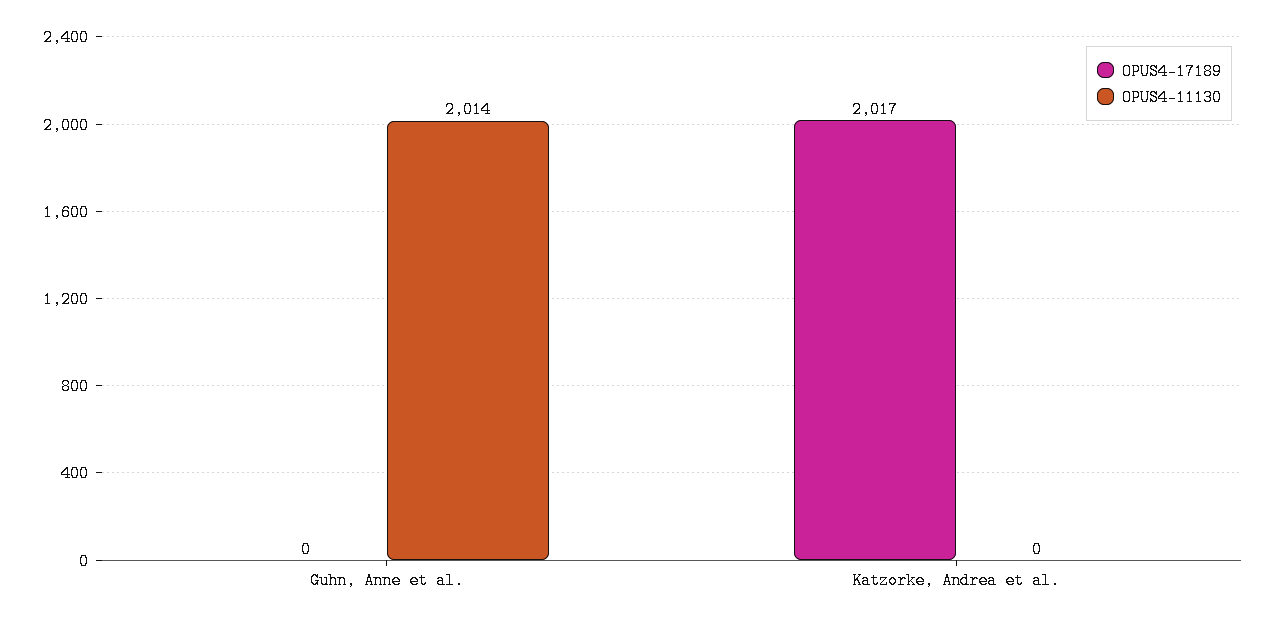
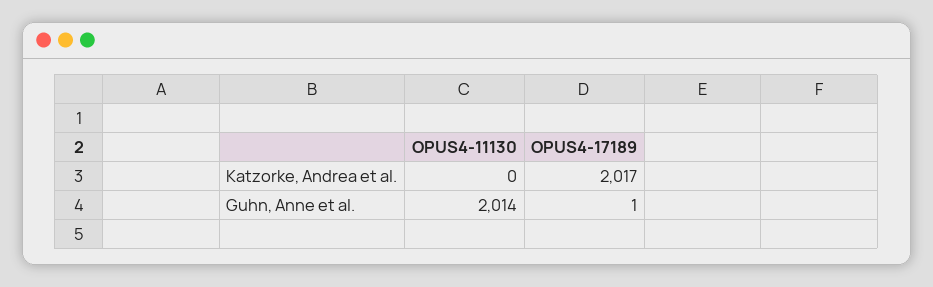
OPUS4-17189, Guhn, Anne et al.: 0 -> 1

